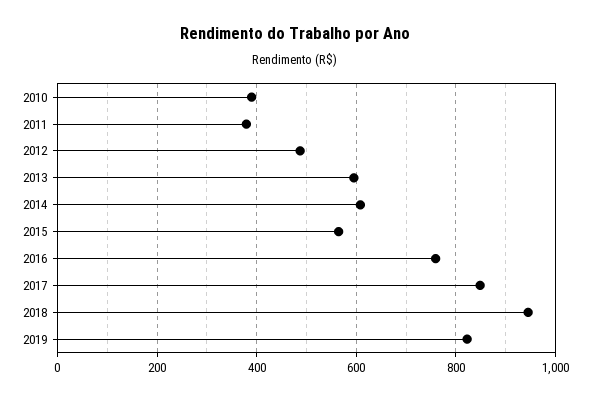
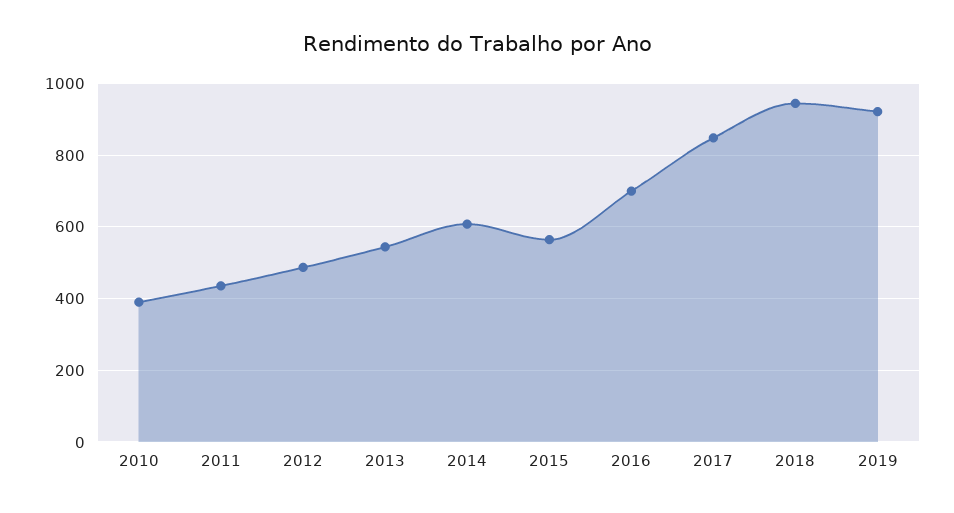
2011: 380 -> 440
2013: 600 -> 540
2016: 760 -> 700
2019: 820 -> 920

